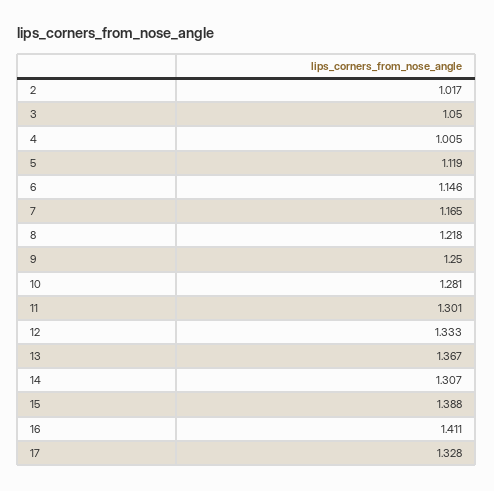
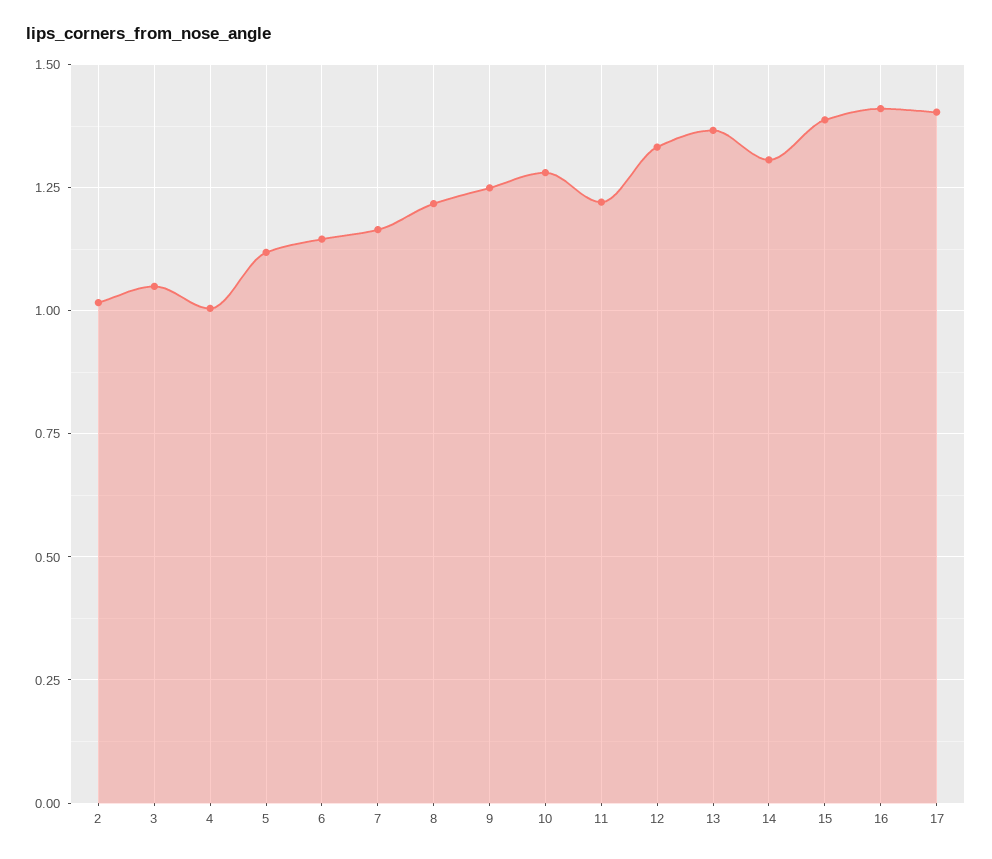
11: 1.301 -> 1.225
17: 1.328 -> 1.4

